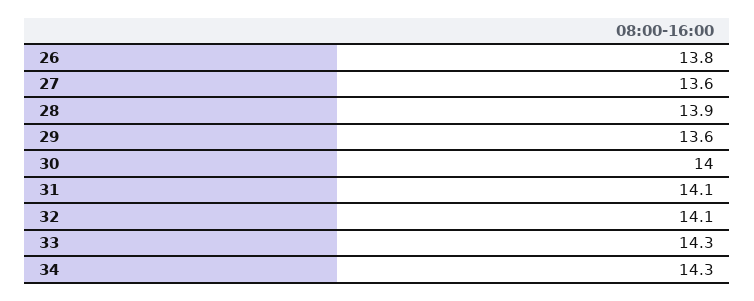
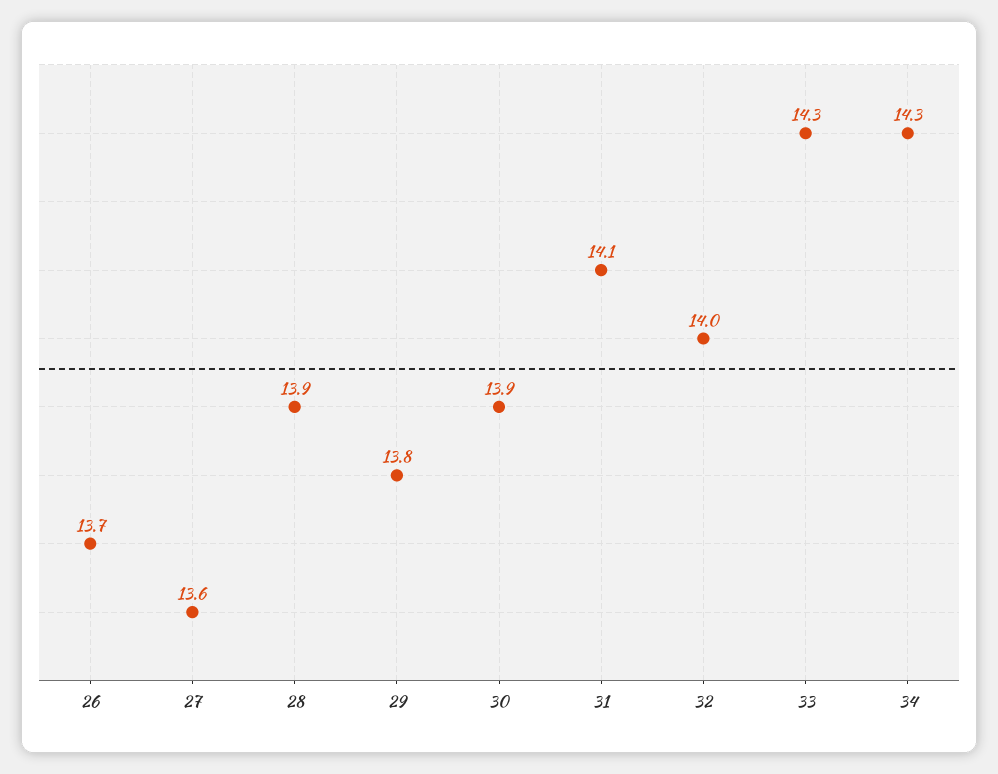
26: 13.8 -> 13.7
29: 13.6 -> 13.8
30: 14 -> 13.9
32: 14.1 -> 14

